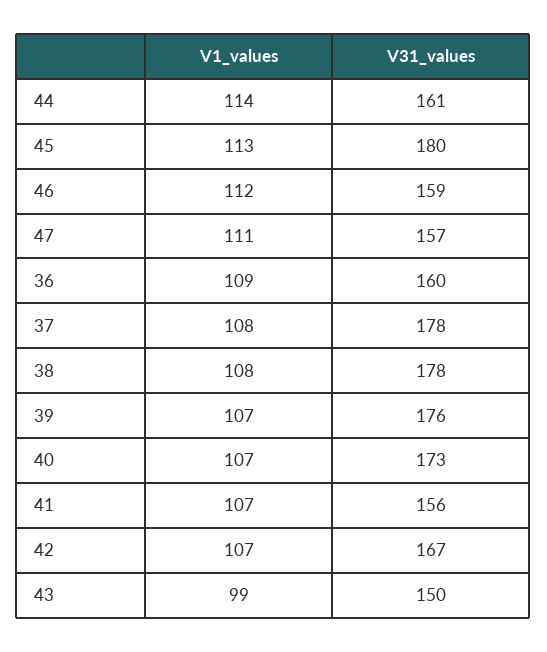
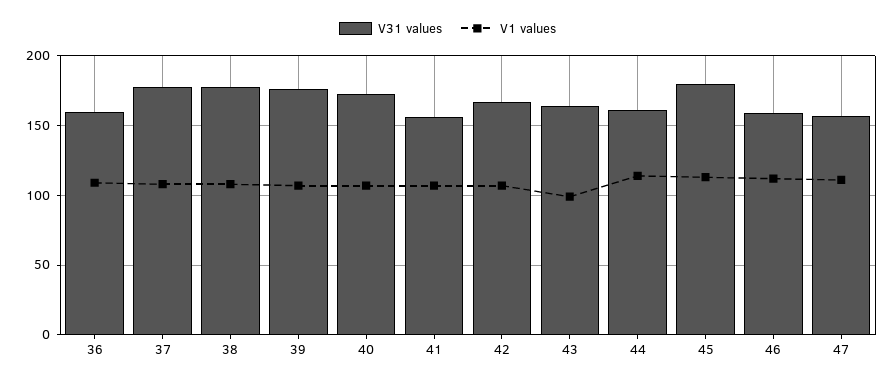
V31_values, 43: 150 -> 165

